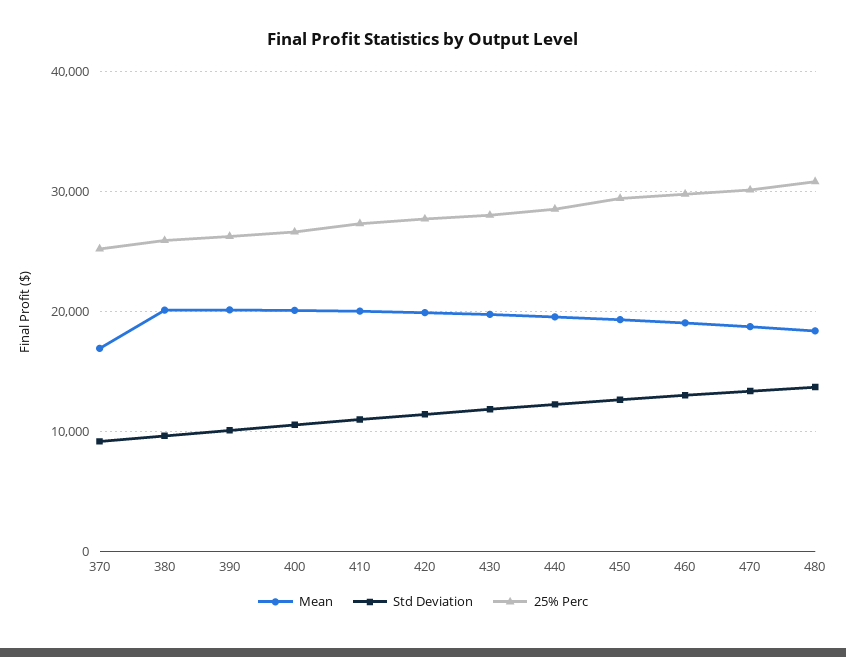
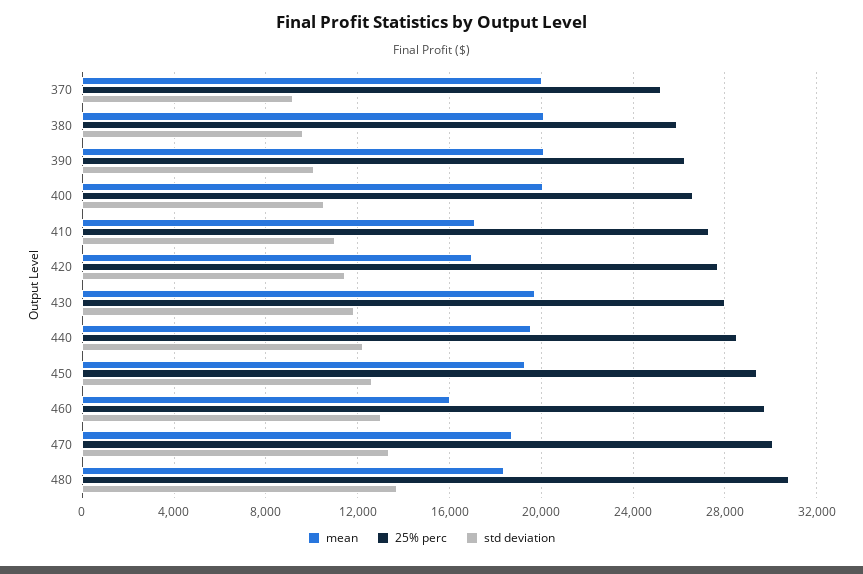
Mean, 370: 17000 -> 20000
Mean, 410: 20000 -> 17000
Mean, 420: 20000 -> 17000
Mean, 460: 19000 -> 16000

